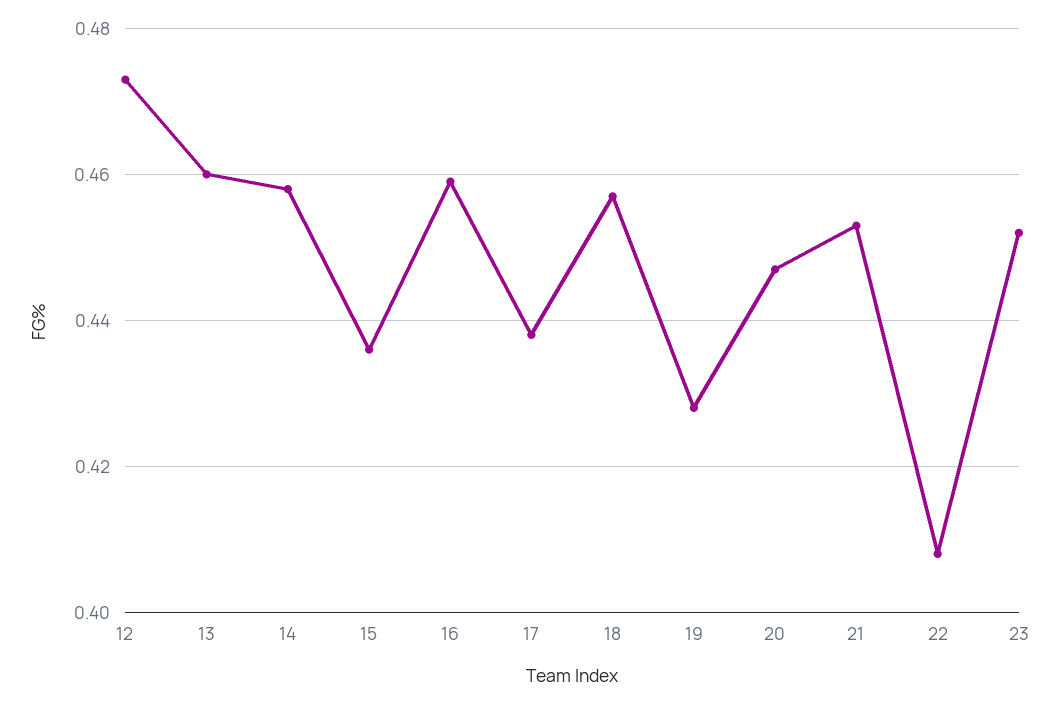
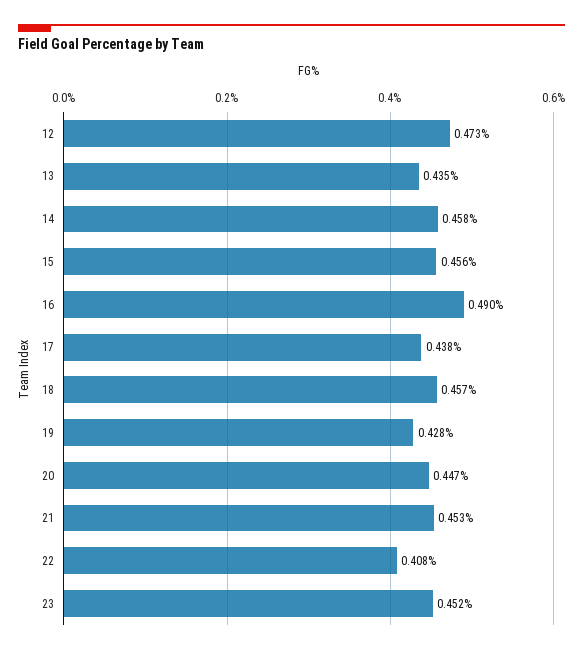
13: 0.46 -> 0.435
15: 0.435 -> 0.456
16: 0.46 -> 0.49

